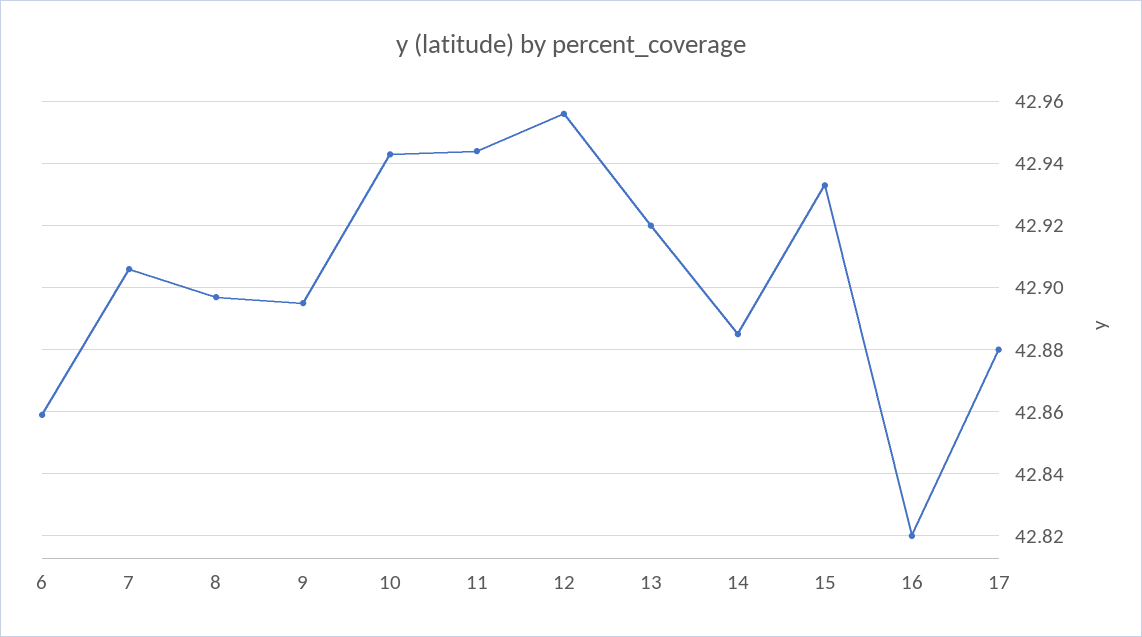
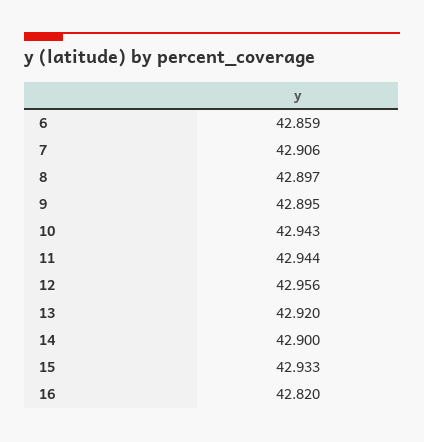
14: 42.885 -> 42.9
17: 42.88 -> none

